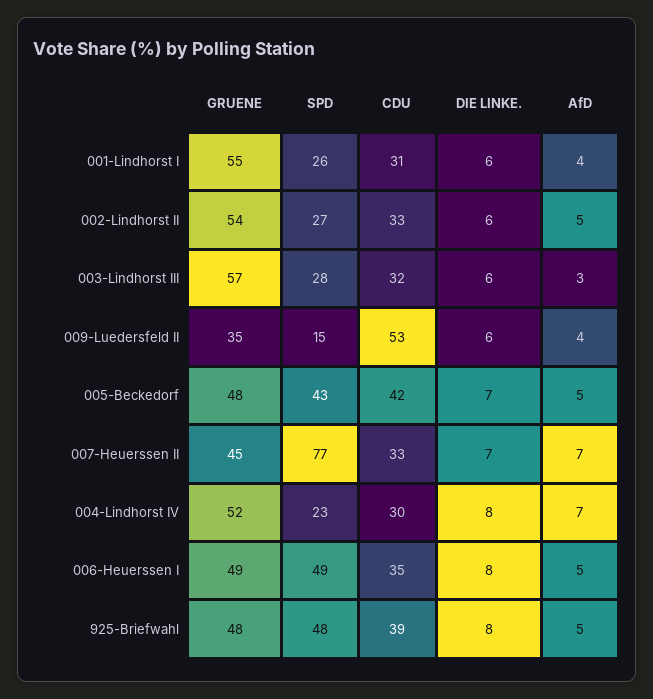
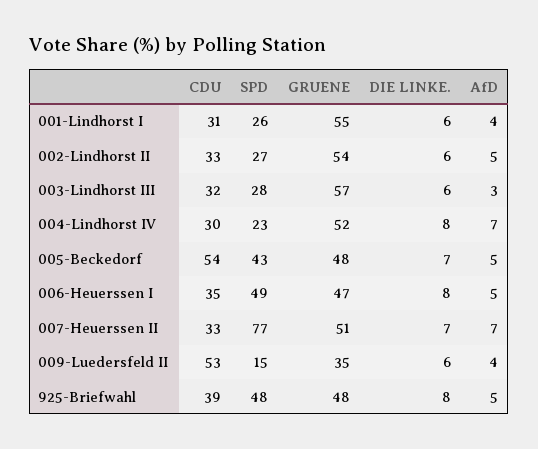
CDU, 005-Beckedorf: 42 -> 54
GRUENE, 007-Heuerssen II: 45 -> 51
GRUENE, 006-Heuerssen I: 49 -> 47

